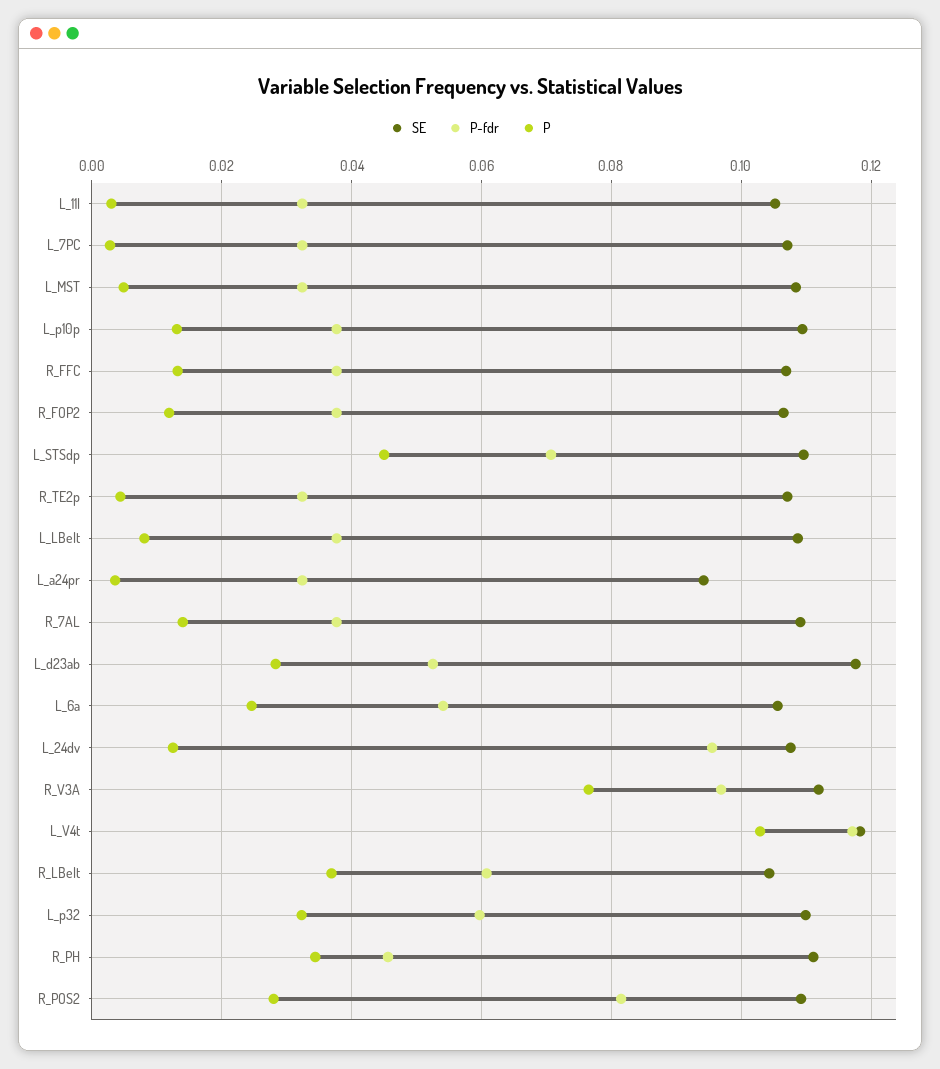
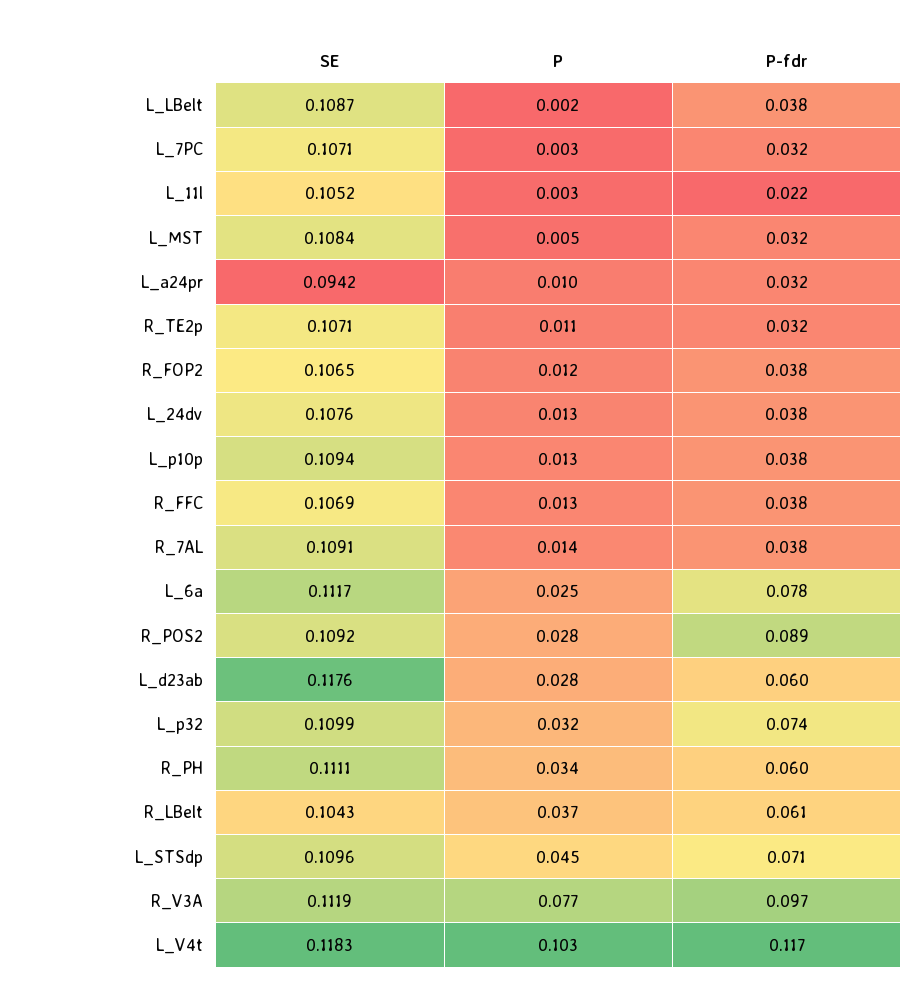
P-fdr, L_11l: 0.032 -> 0.022
P, R_TE2p: 0.004 -> 0.011
P, L_LBelt: 0.008 -> 0.002
P, L_a24pr: 0.004 -> 0.01
P-fdr, L_d23ab: 0.052 -> 0.06
SE, L_6a: 0.106 -> 0.1117
P-fdr, L_6a: 0.054 -> 0.078
P-fdr, L_24dv: 0.096 -> 0.038
P-fdr, L_p32: 0.06 -> 0.074
P-fdr, R_PH: 0.046 -> 0.06
P-fdr, R_POS2: 0.082 -> 0.089

